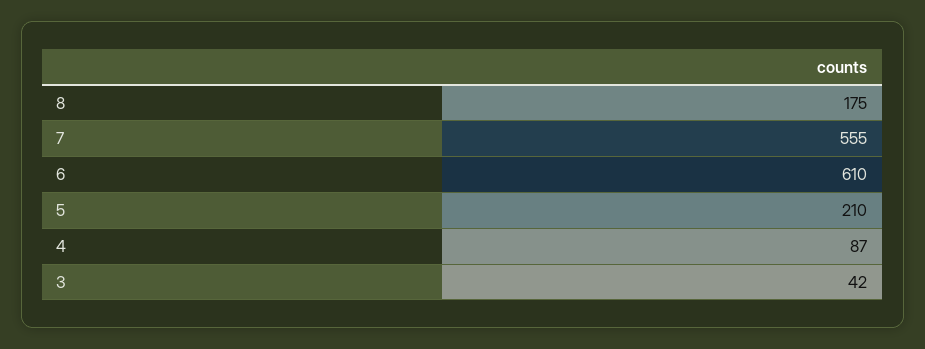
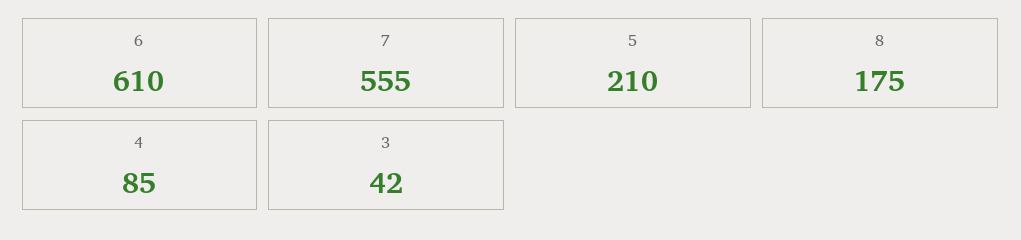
4: 87 -> 85

